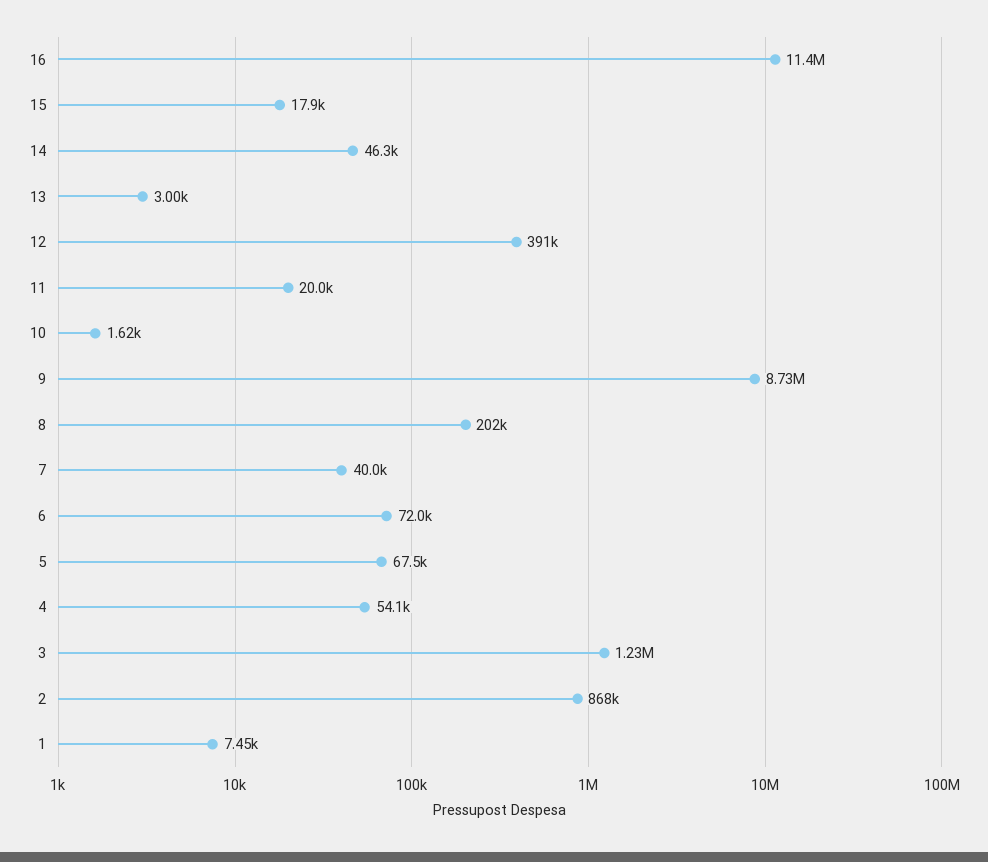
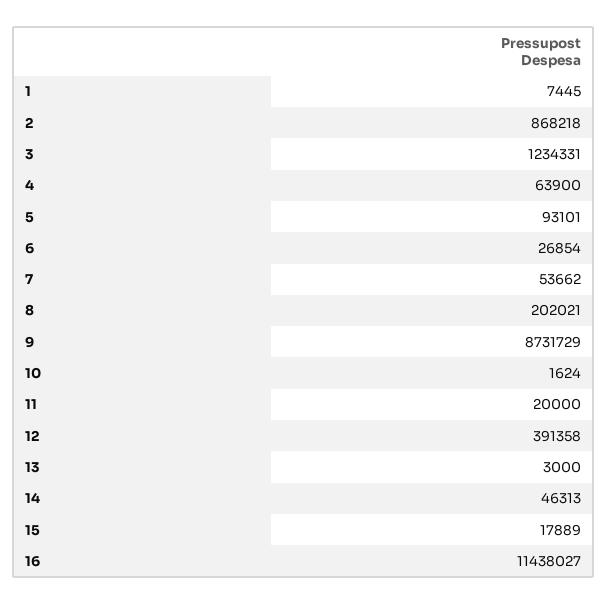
7: 40000 -> 53662
6: 72000 -> 26854
5: 67500 -> 93101
4: 54100 -> 63900

